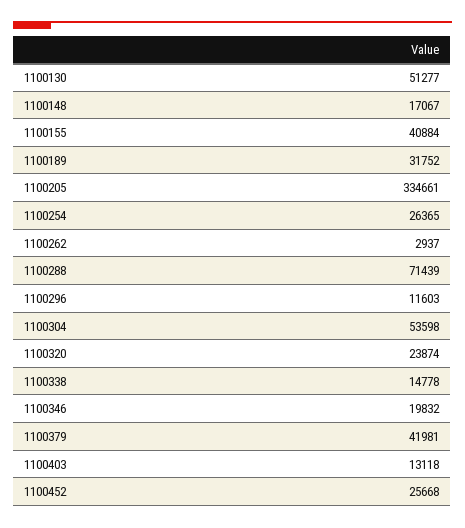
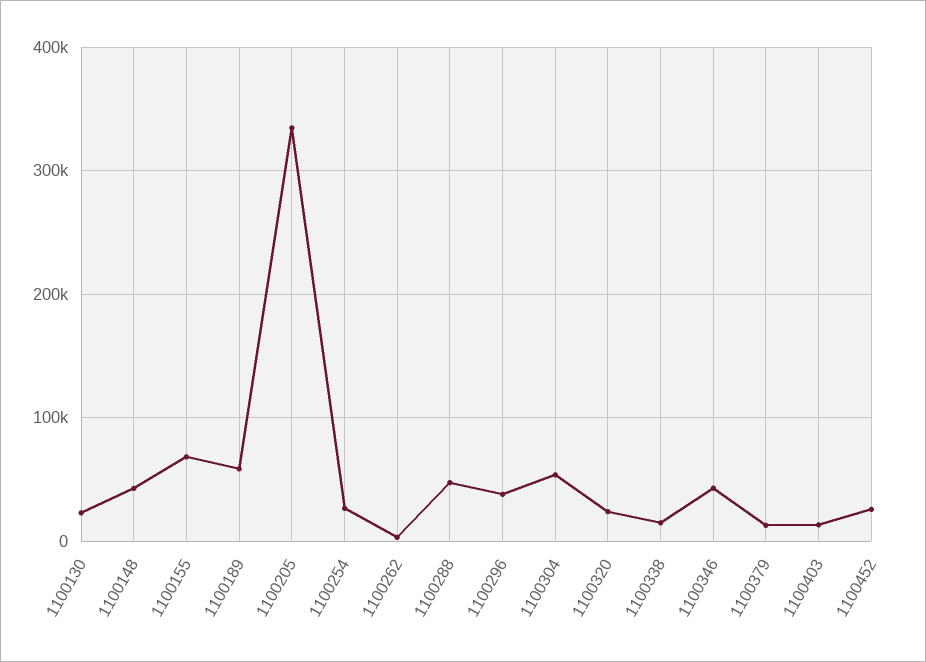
1100130: 51277 -> 20000
1100148: 17067 -> 40000
1100155: 40884 -> 70000
1100189: 31752 -> 60000
1100288: 71439 -> 50000
1100296: 11603 -> 40000
1100346: 19832 -> 40000
1100379: 41981 -> 10000

